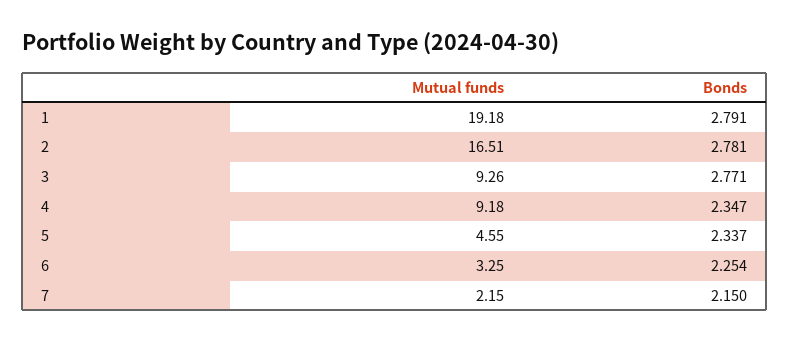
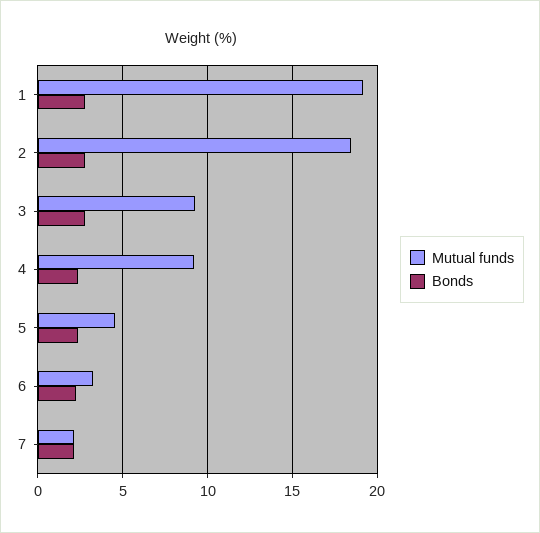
Mutual funds, 2: 16.51 -> 18.5

